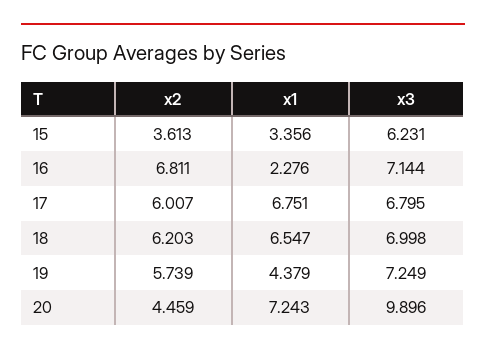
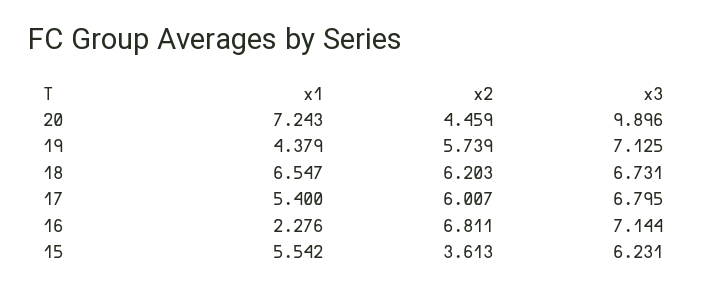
x1, 15: 3.356 -> 5.542
x1, 17: 6.751 -> 5.4
x3, 18: 6.998 -> 6.731
x3, 19: 7.249 -> 7.125

